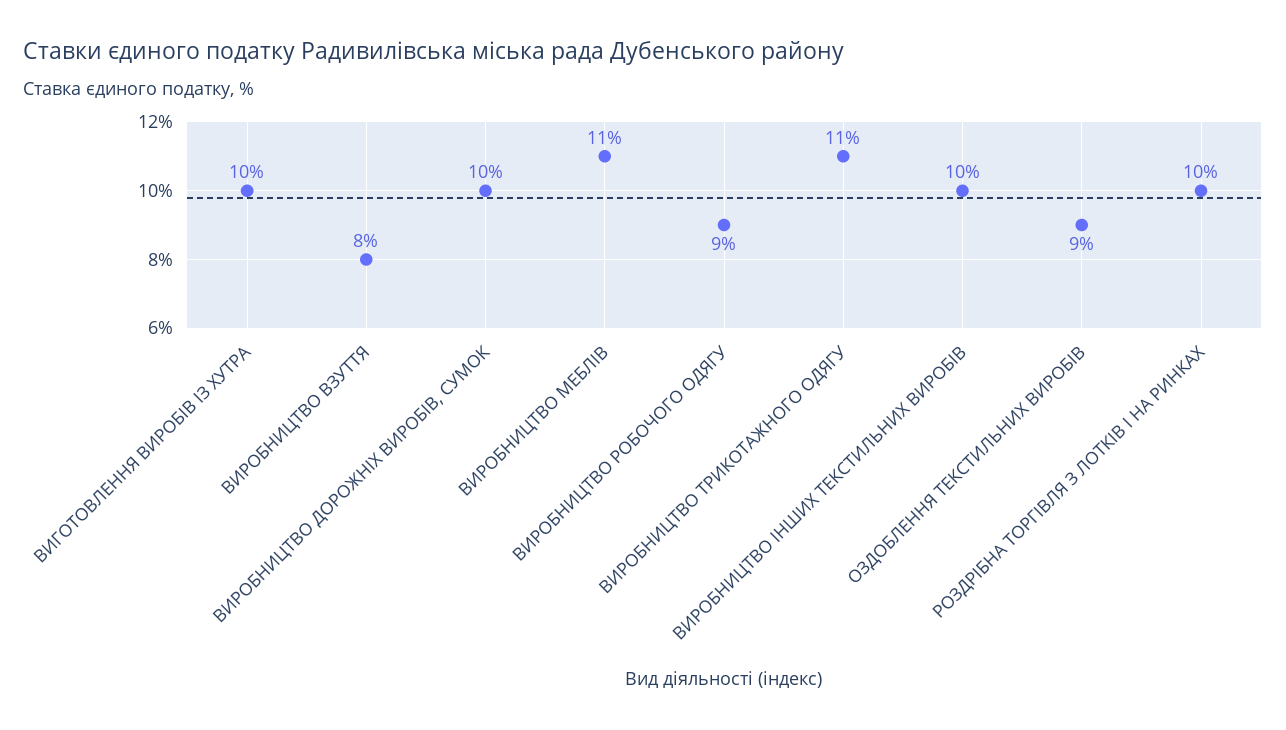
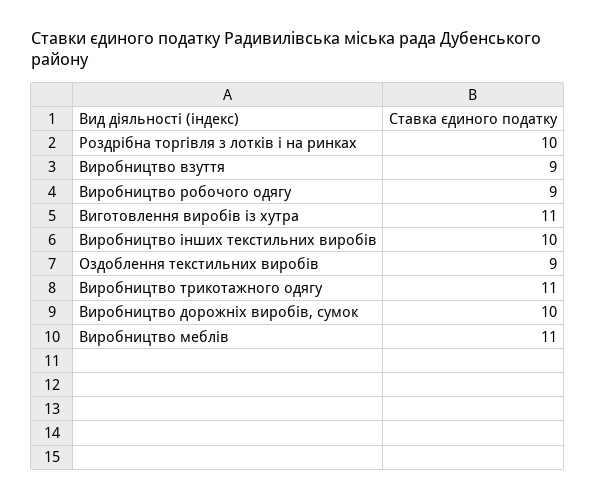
ВИГОТОВЛЕННЯ ВИРОБІВ ІЗ ХУТРА: 10 -> 11
ВИРОБНИЦТВО ВЗУТТЯ: 8 -> 9

